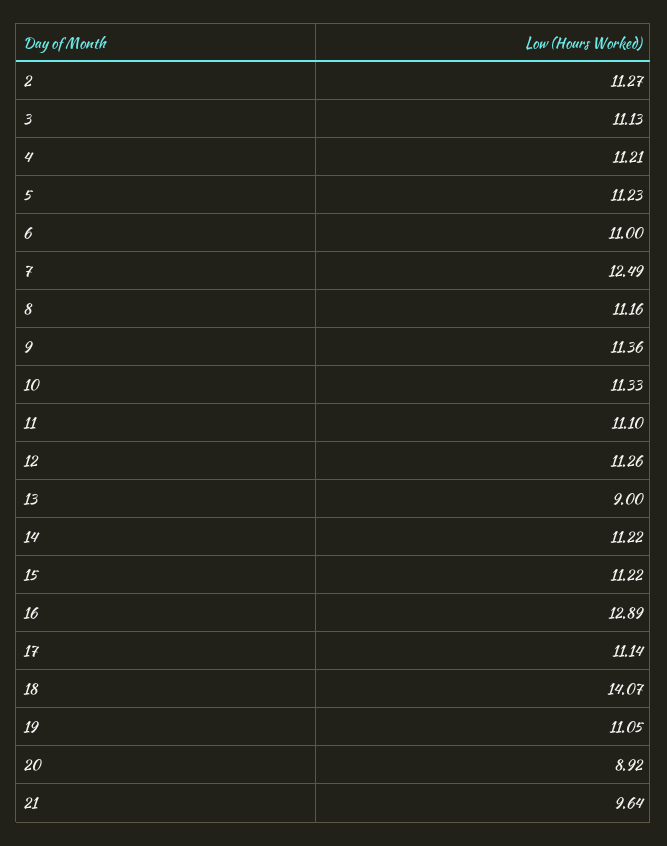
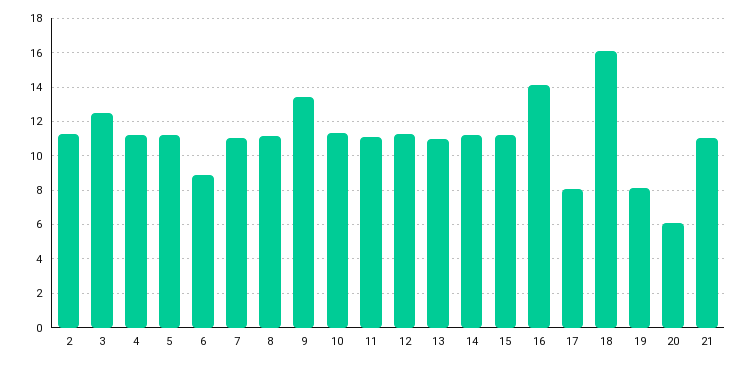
3: 11.13 -> 12.5
6: 11 -> 9
7: 12.49 -> 11
9: 11.36 -> 13.5
13: 9 -> 11
16: 12.89 -> 14
17: 11.14 -> 8
18: 14.07 -> 16
19: 11.05 -> 8
20: 8.92 -> 6
21: 9.64 -> 11

